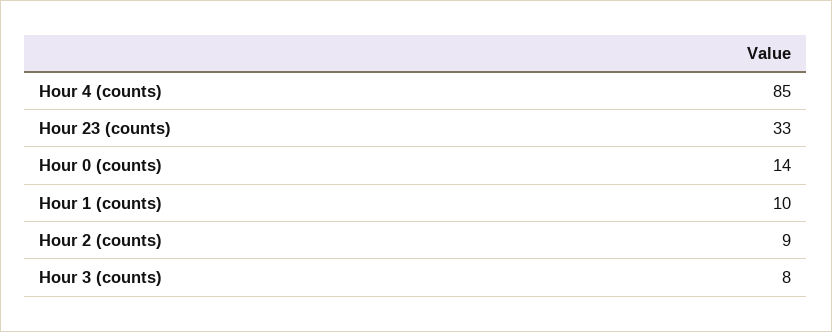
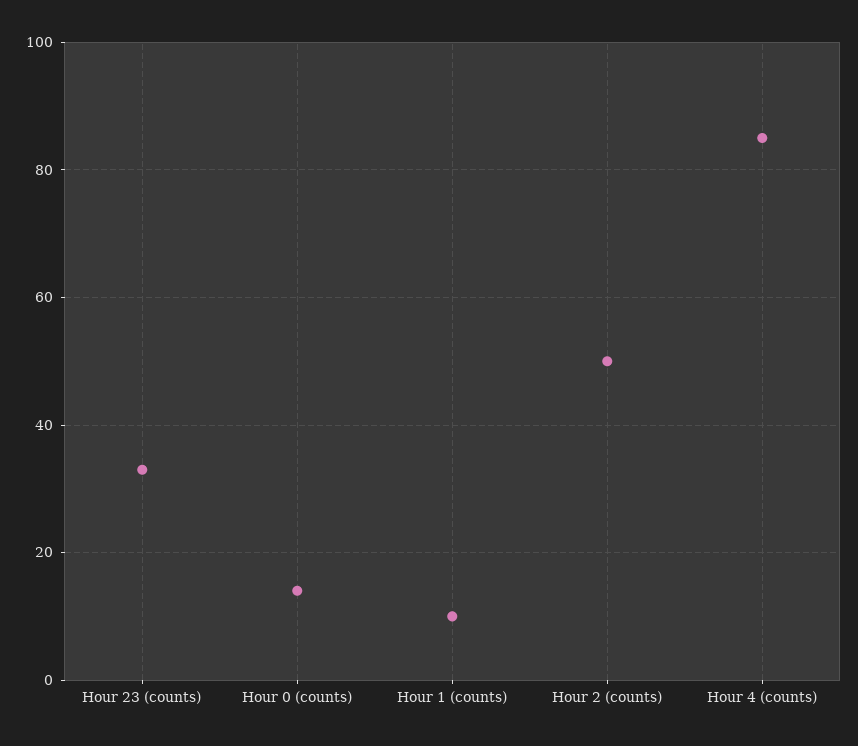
Hour 2 (counts): 9 -> 50
Hour 3 (counts): 8 -> none

